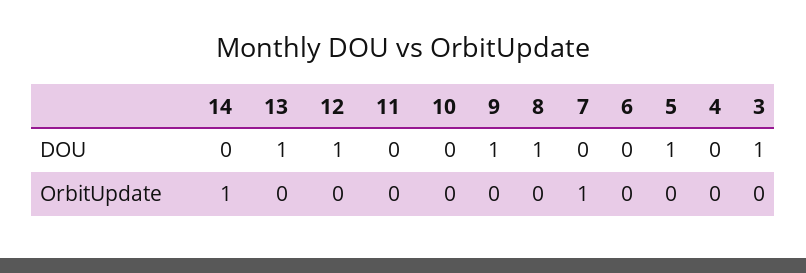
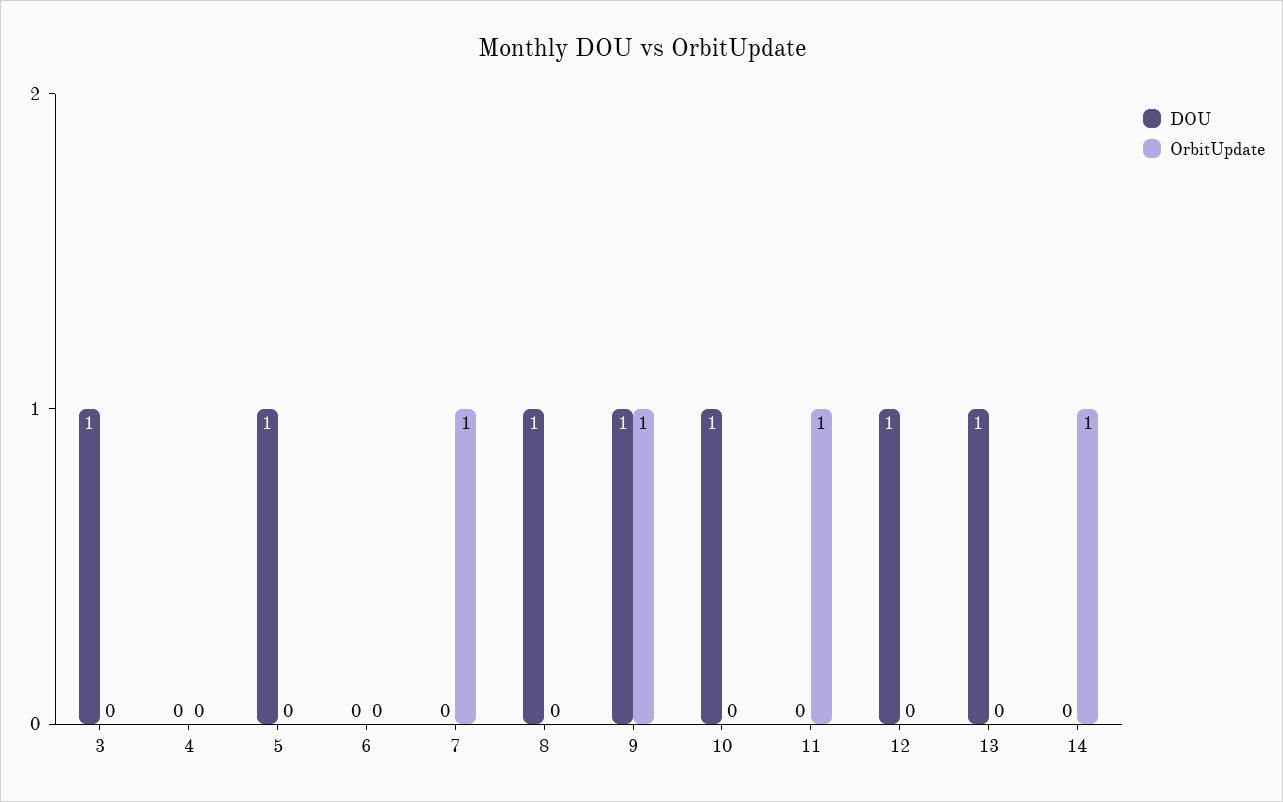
DOU, 10: 0 -> 1
OrbitUpdate, 11: 0 -> 1
OrbitUpdate, 9: 0 -> 1

